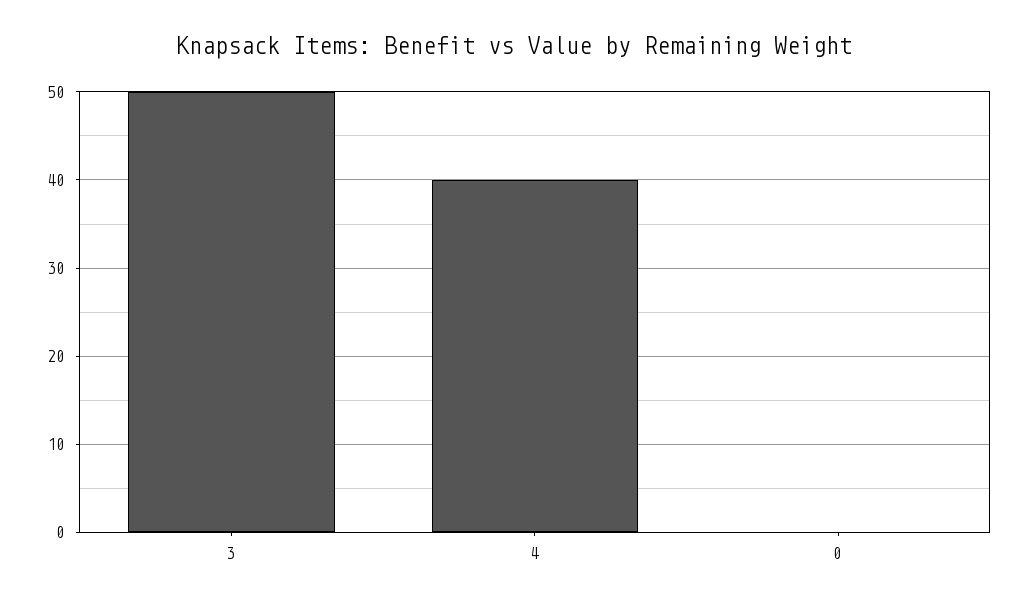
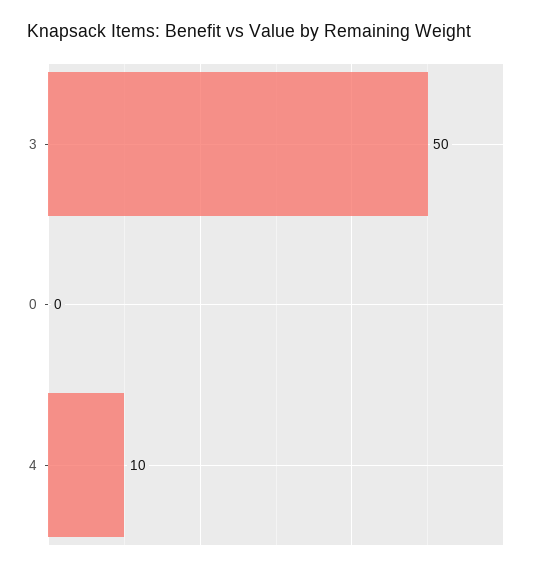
4: 40 -> 10

